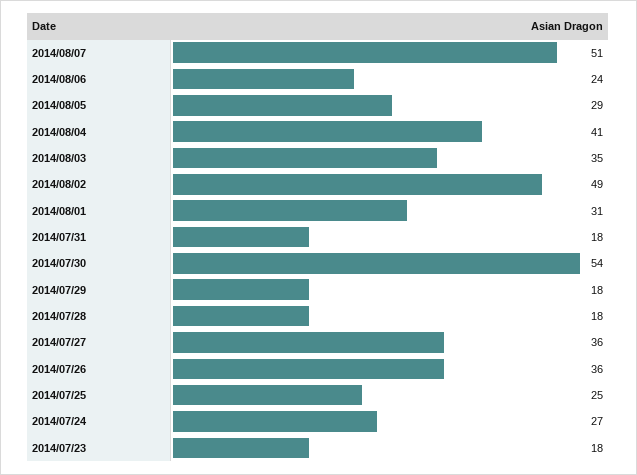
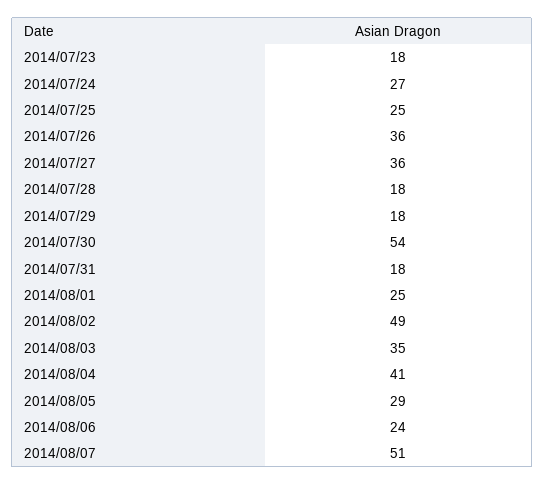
2014/08/01: 31 -> 25

